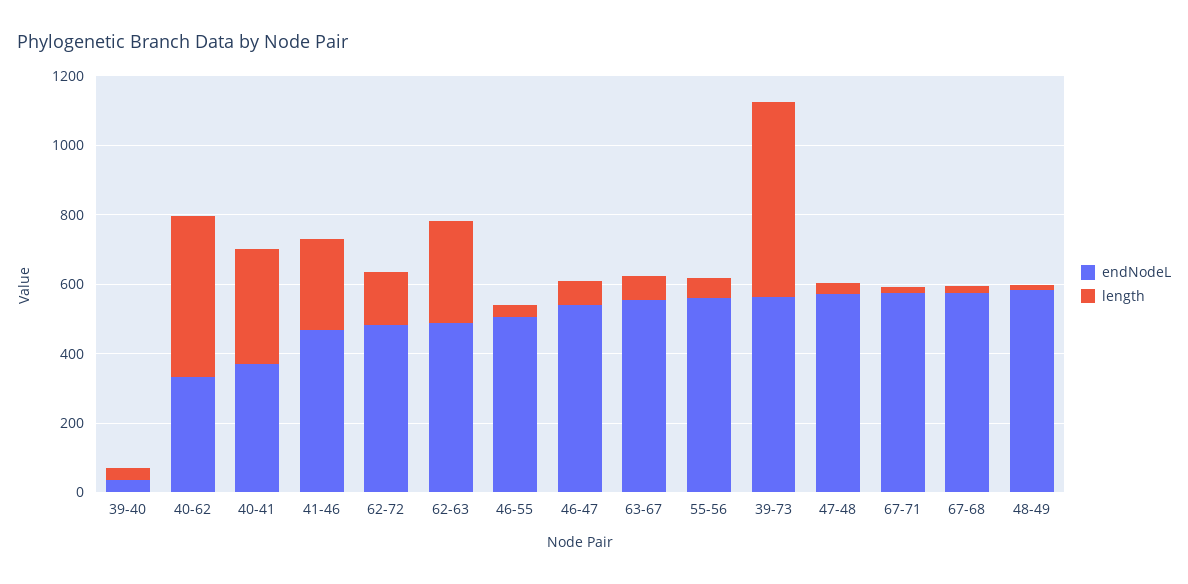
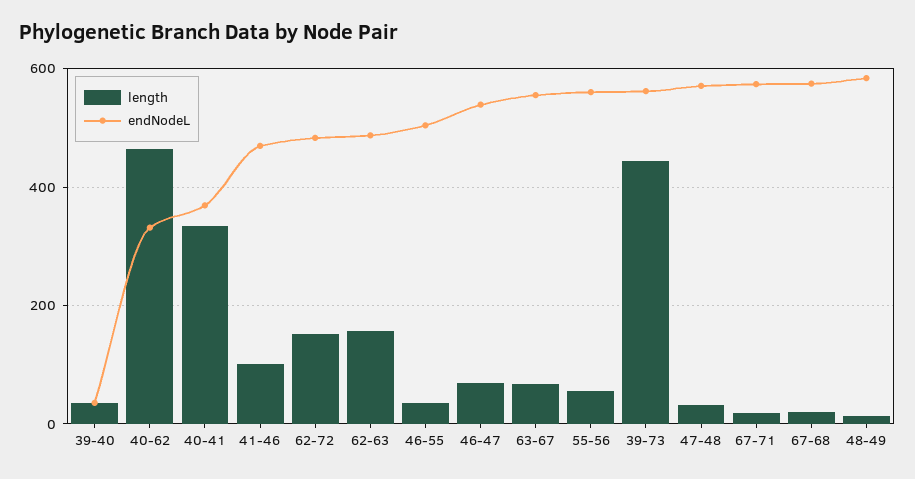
length, 41-46: 250 -> 100
length, 62-63: 300 -> 160
length, 39-73: 550 -> 440

